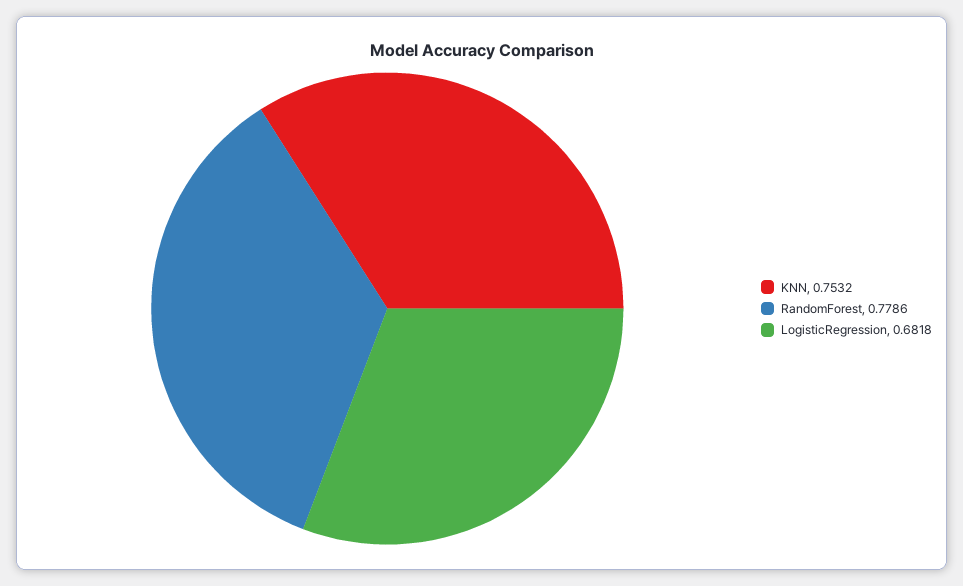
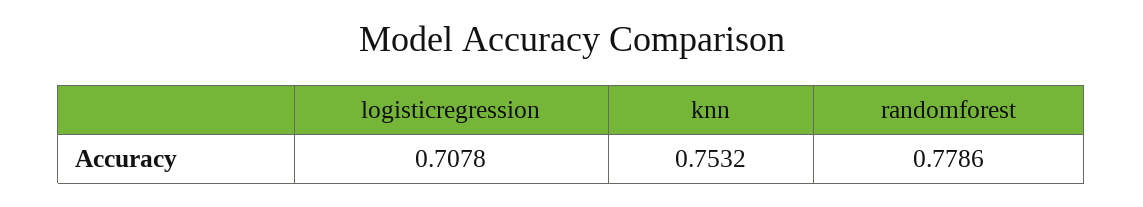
LogisticRegression: 0.6818 -> 0.7078

